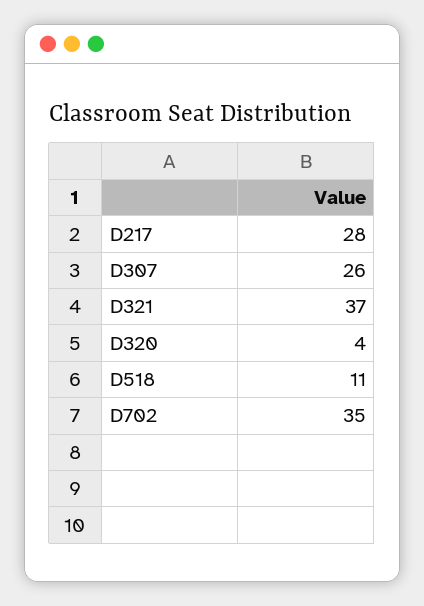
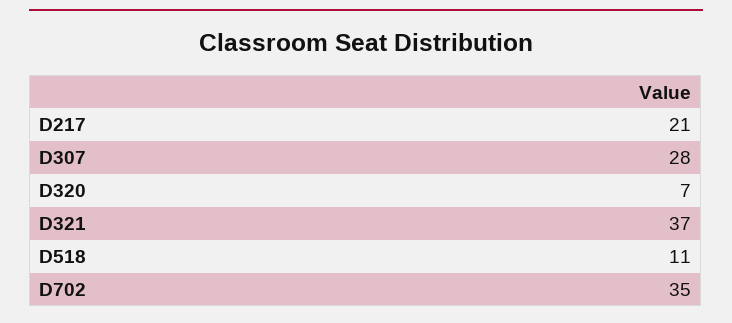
D217: 28 -> 21
D307: 26 -> 28
D320: 4 -> 7

